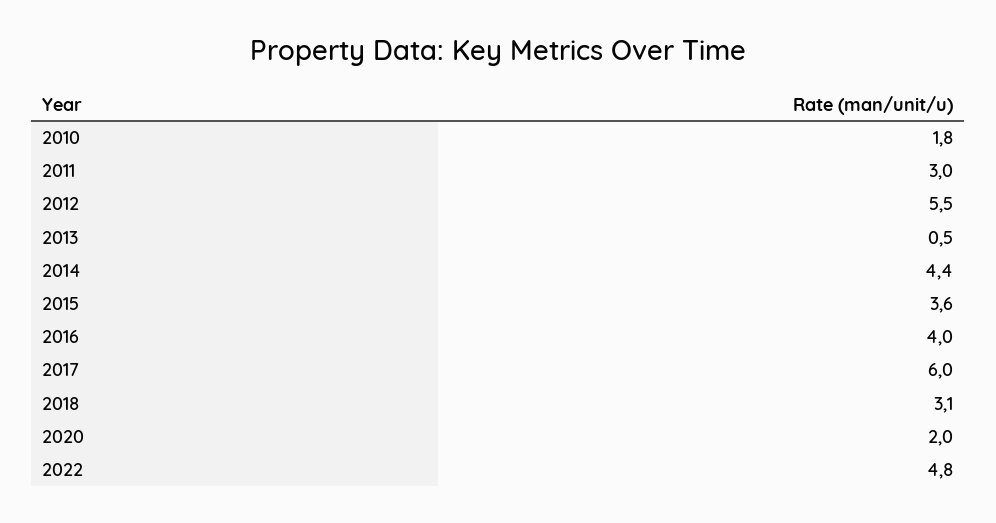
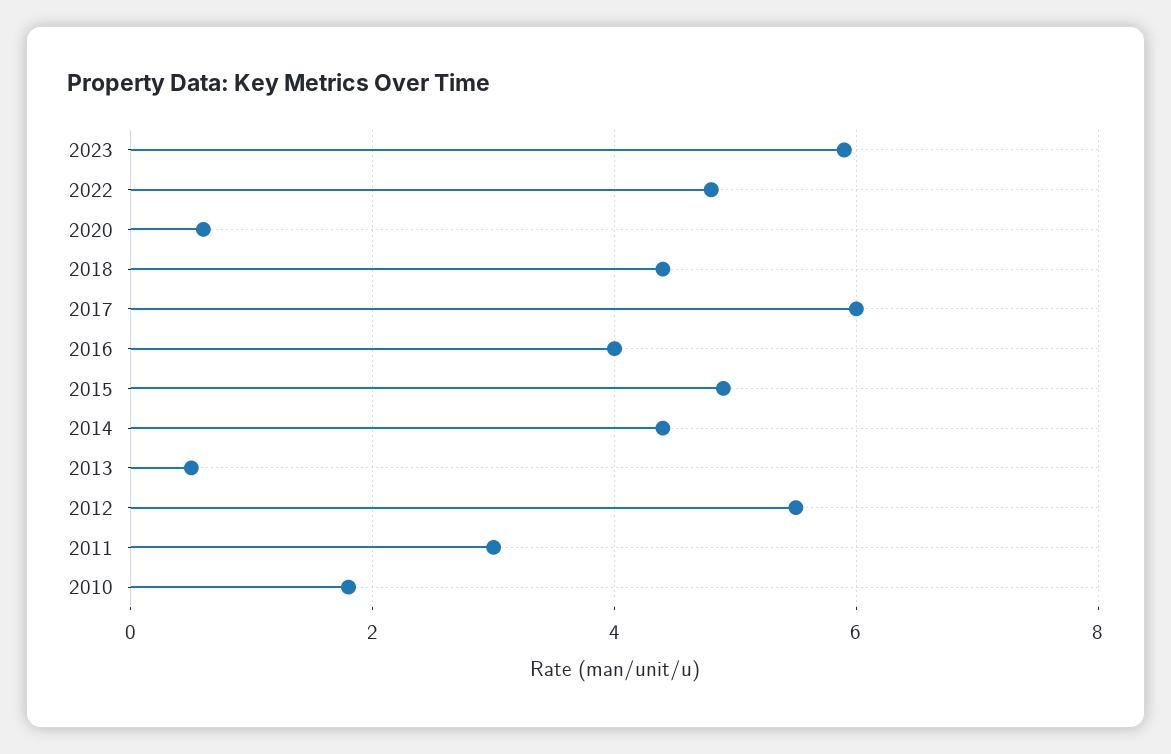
2015: 3.6 -> 5
2018: 3.1 -> 4.5
2020: 2 -> 0.5
2023: none -> 6

